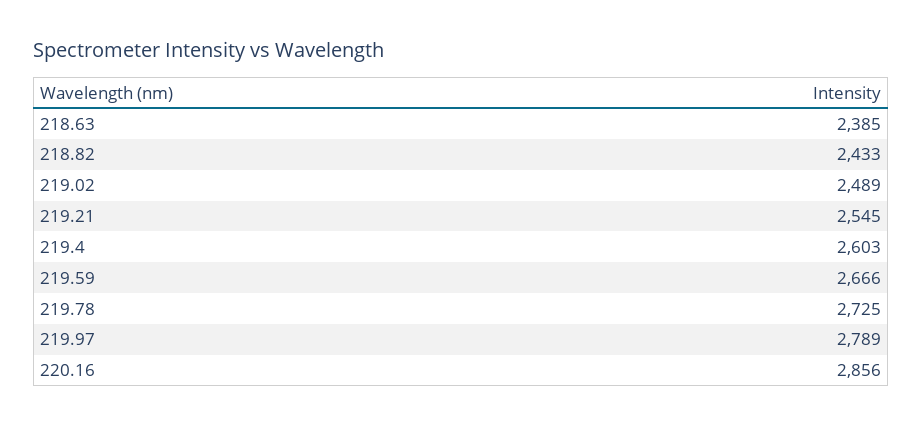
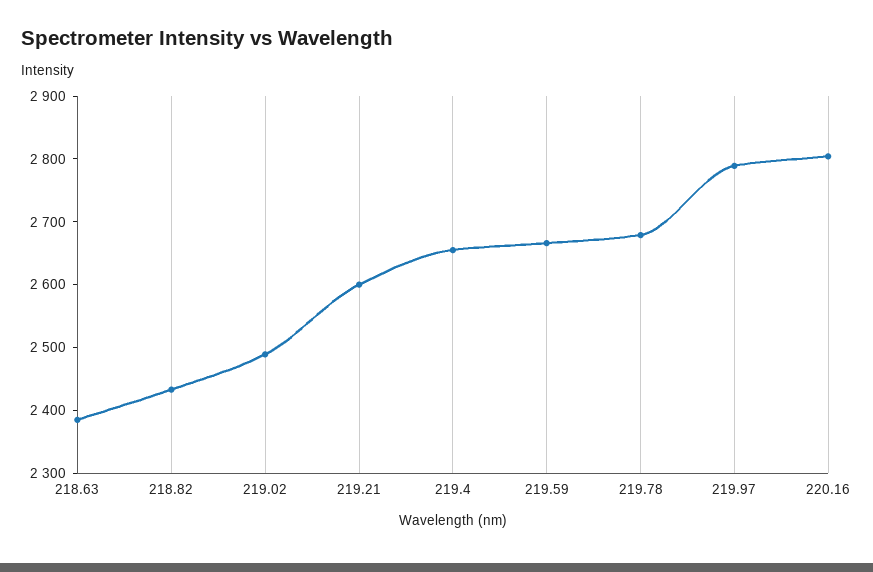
219.21: 2545 -> 2600
219.4: 2603 -> 2660
219.78: 2725 -> 2680
220.16: 2856 -> 2800

